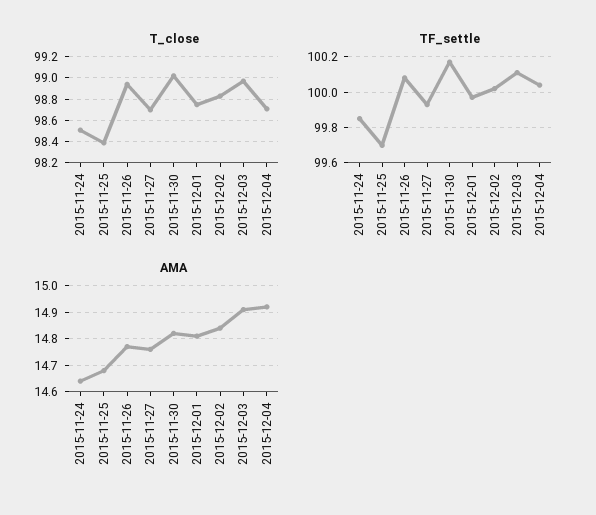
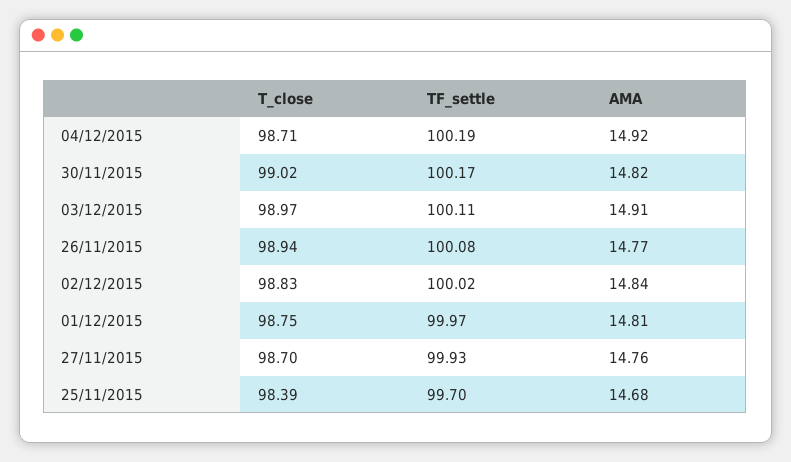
T_close, 2015-11-24: 98.5 -> none
TF_settle, 2015-11-24: 99.85 -> none
TF_settle, 2015-12-04: 100.05 -> 100.19
AMA, 2015-11-24: 14.65 -> none

